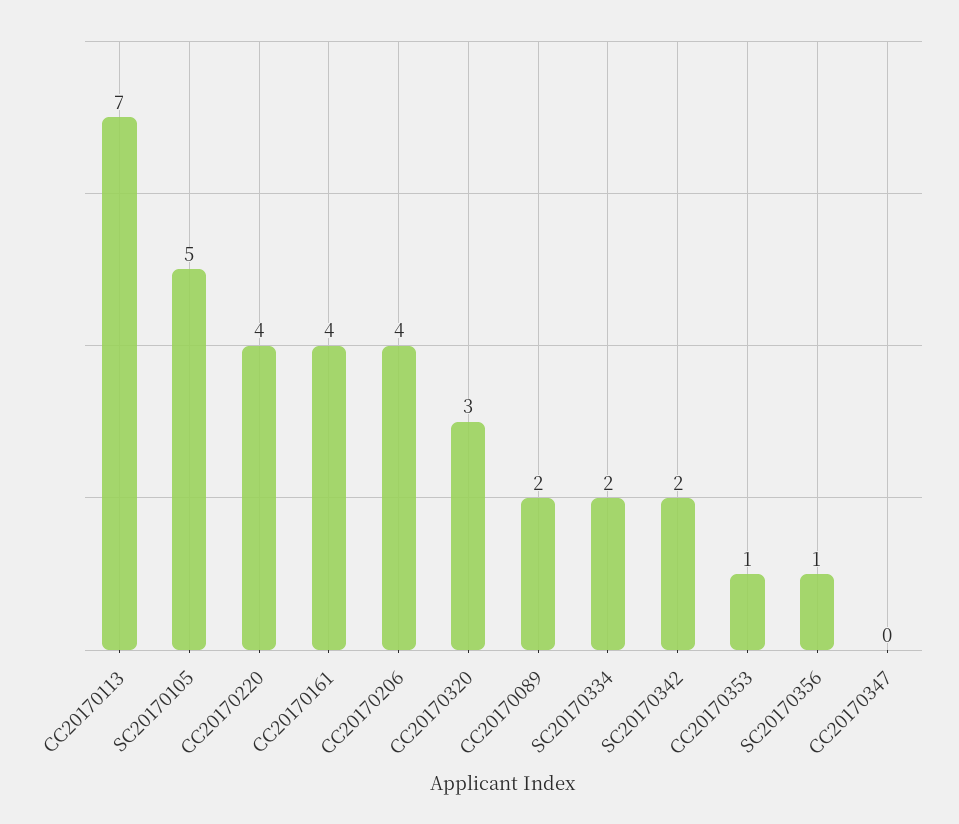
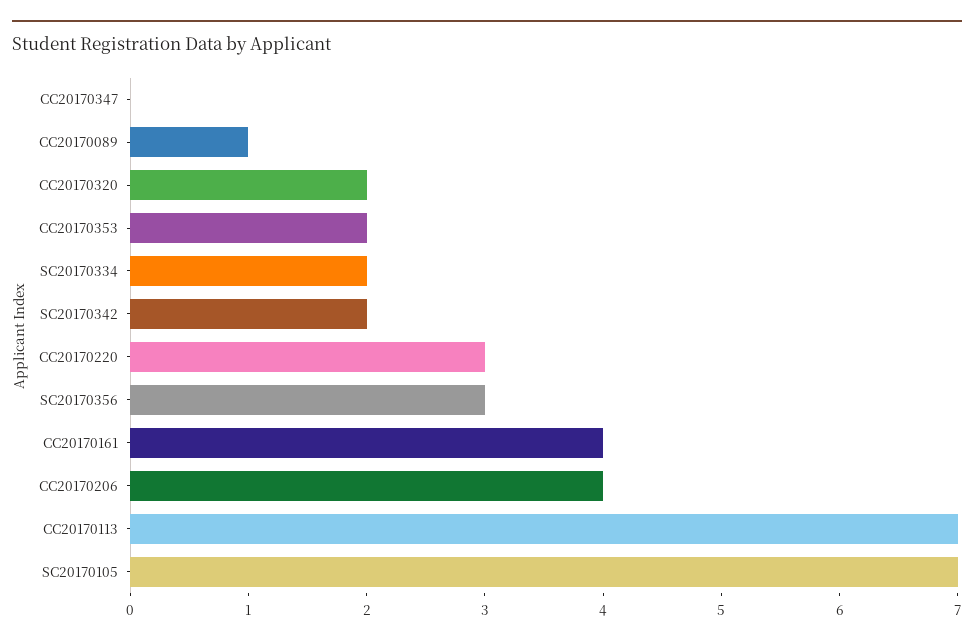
SC20170105: 5 -> 7
CC20170220: 4 -> 3
CC20170320: 3 -> 2
CC20170089: 2 -> 1
CC20170353: 1 -> 2
SC20170356: 1 -> 3

